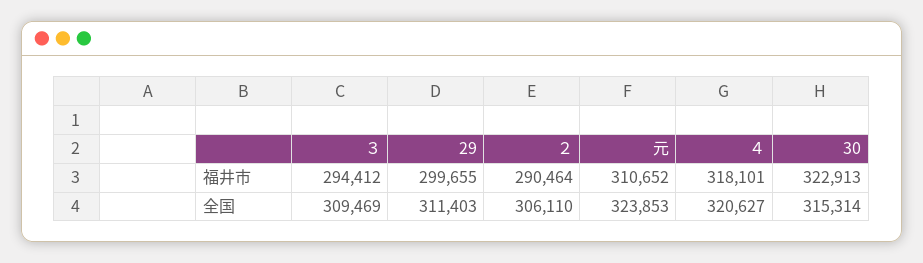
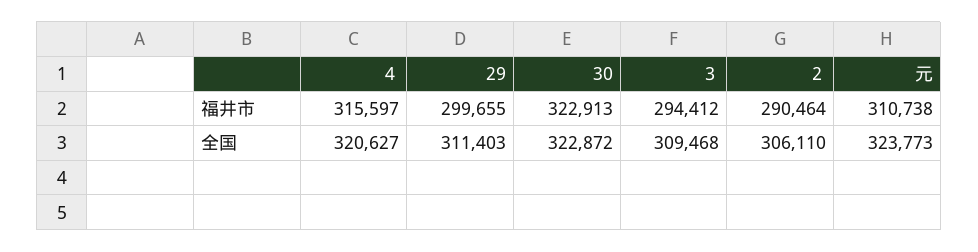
元, 福井市: 310652 -> 310738
４, 福井市: 318101 -> 315597
３, 全国: 309469 -> 309468
元, 全国: 323853 -> 323773
30, 全国: 315314 -> 322872

